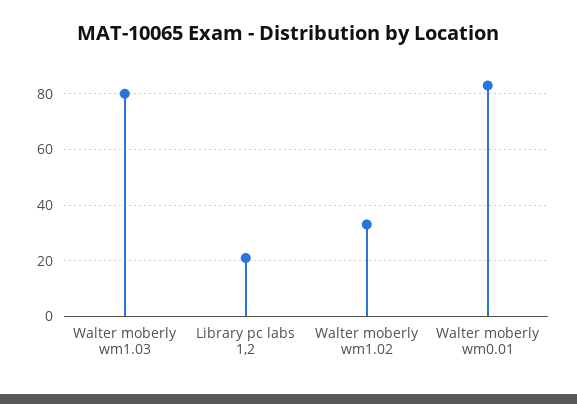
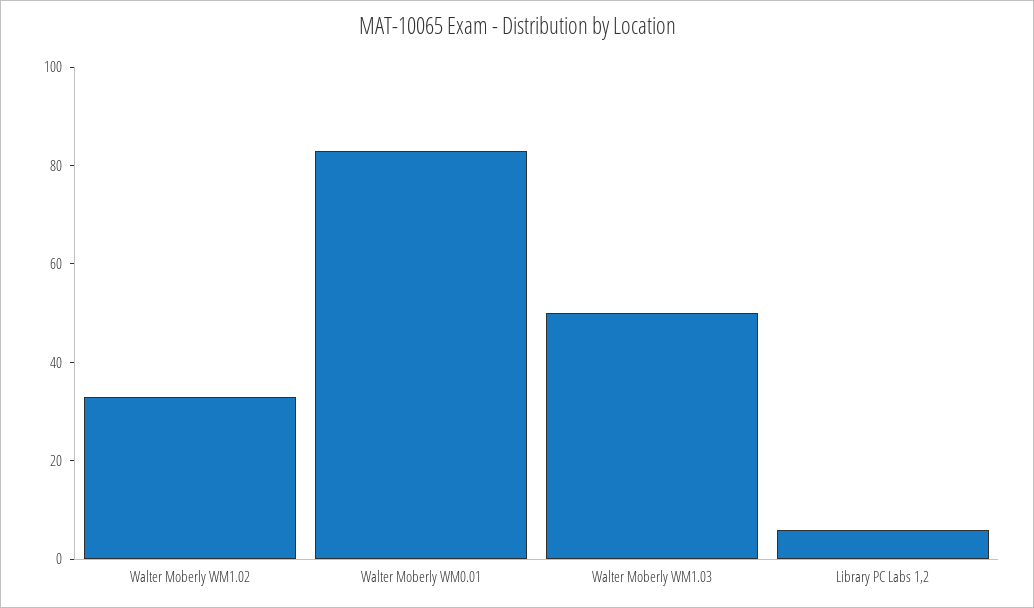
Walter moberly wm1.03: 80 -> 50
Library pc labs 1,2: 20 -> 5

